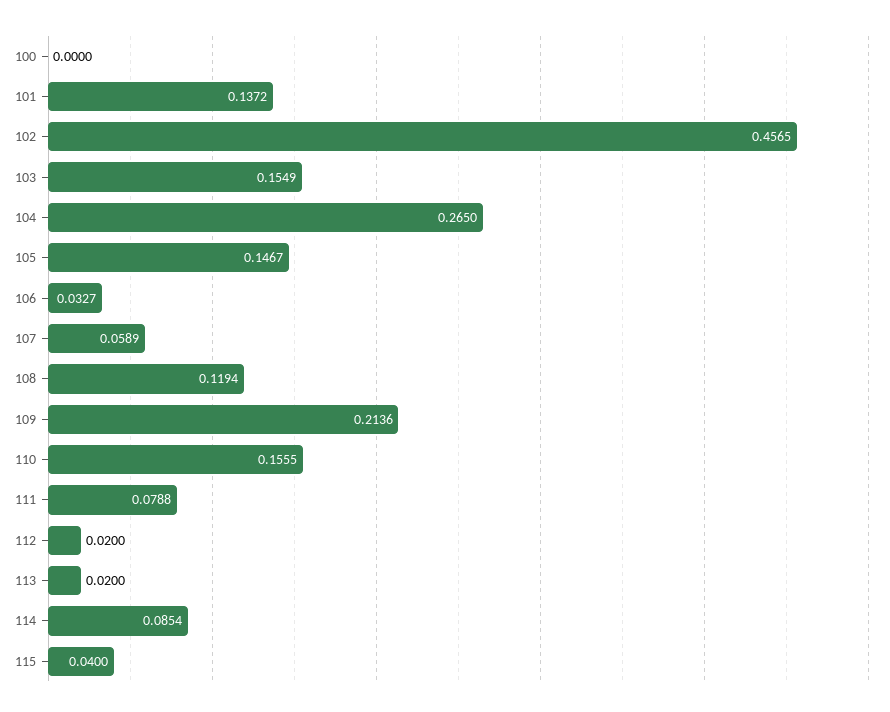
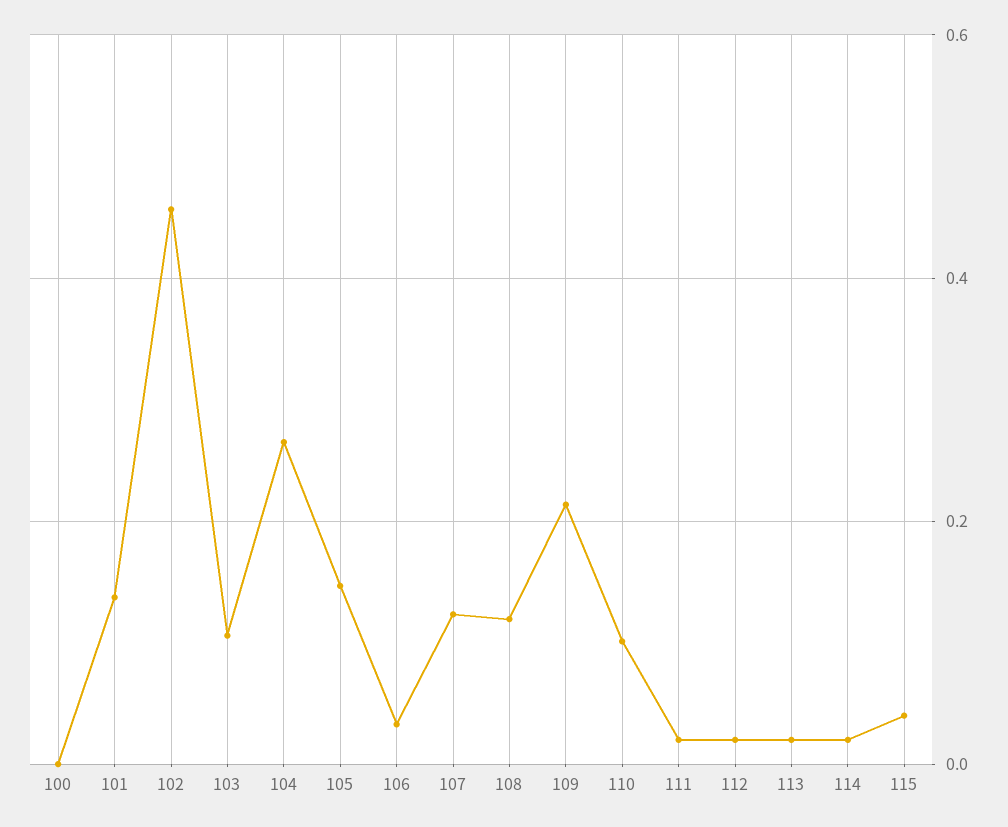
103: 0.1549 -> 0.1
107: 0.0589 -> 0.12
110: 0.1555 -> 0.1
111: 0.0788 -> 0.02
114: 0.0854 -> 0.02

